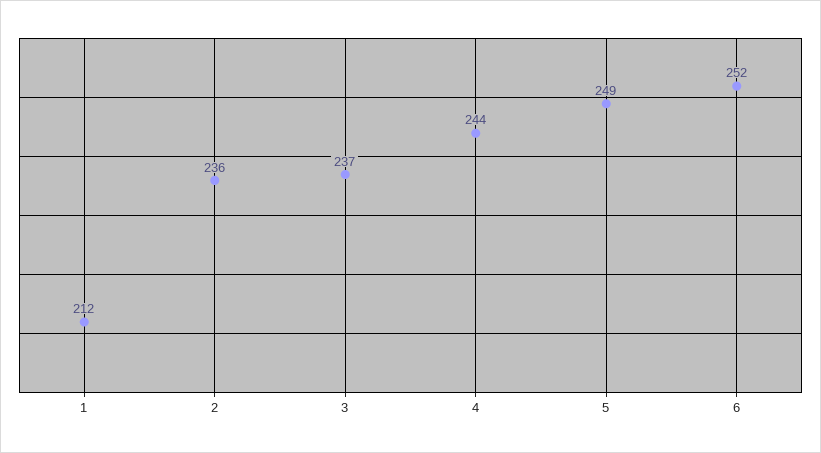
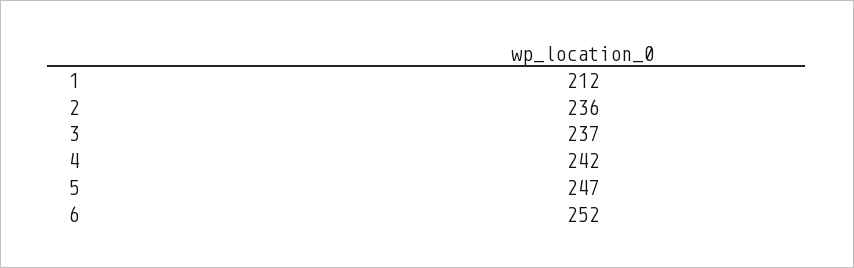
4: 244 -> 242
5: 249 -> 247

